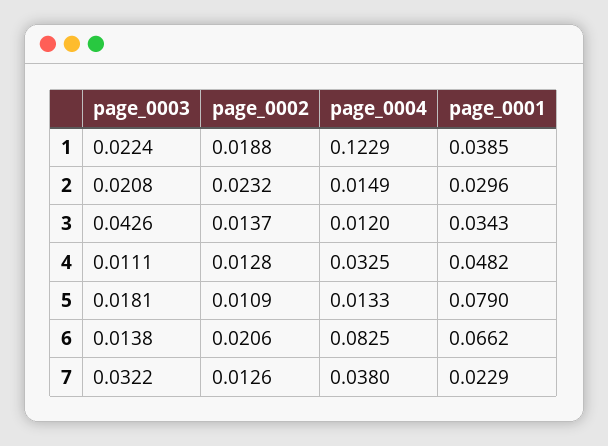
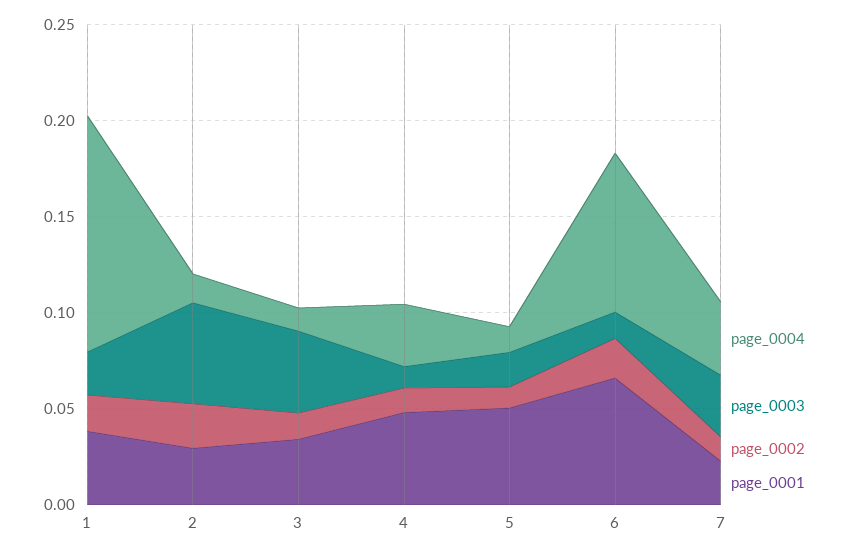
page_0003, 2: 0.0208 -> 0.05
page_0001, 5: 0.079 -> 0.05

